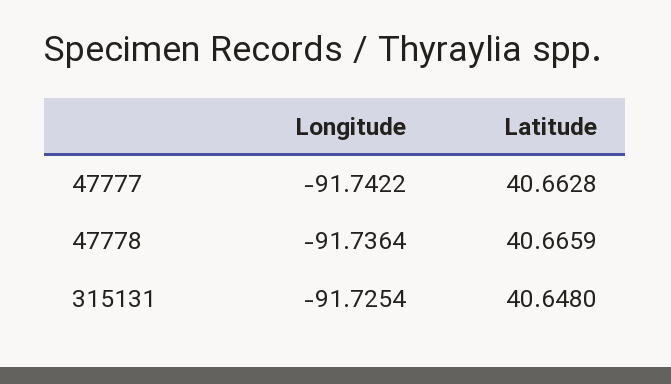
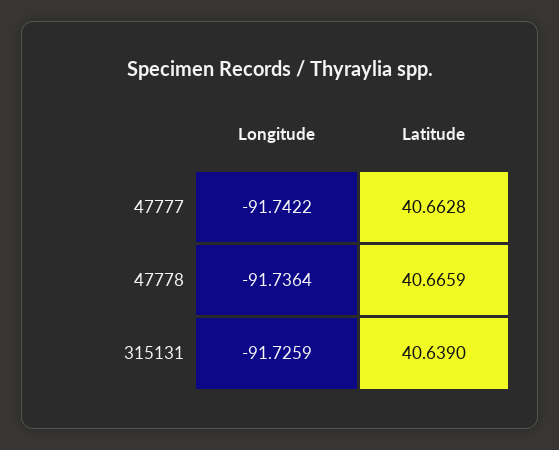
Longitude, 315131: -91.7254 -> -91.7259
Latitude, 315131: 40.648 -> 40.639

